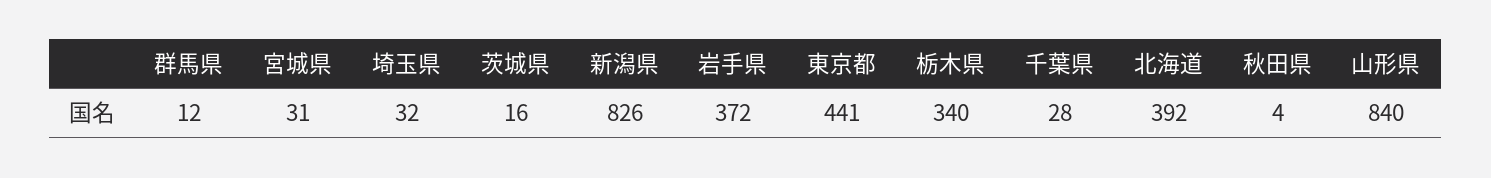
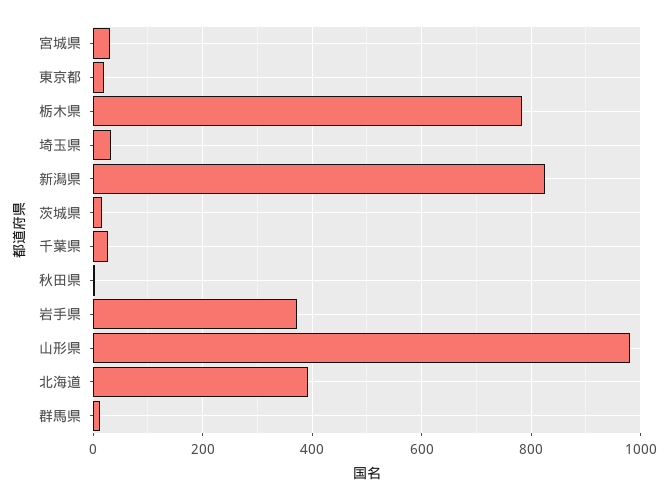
東京都: 441 -> 20
栃木県: 340 -> 780
山形県: 840 -> 980

